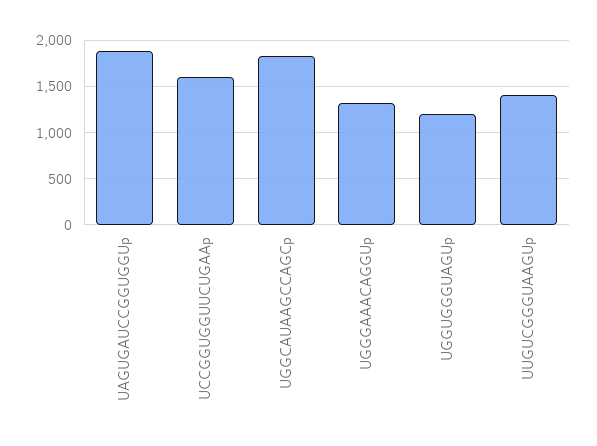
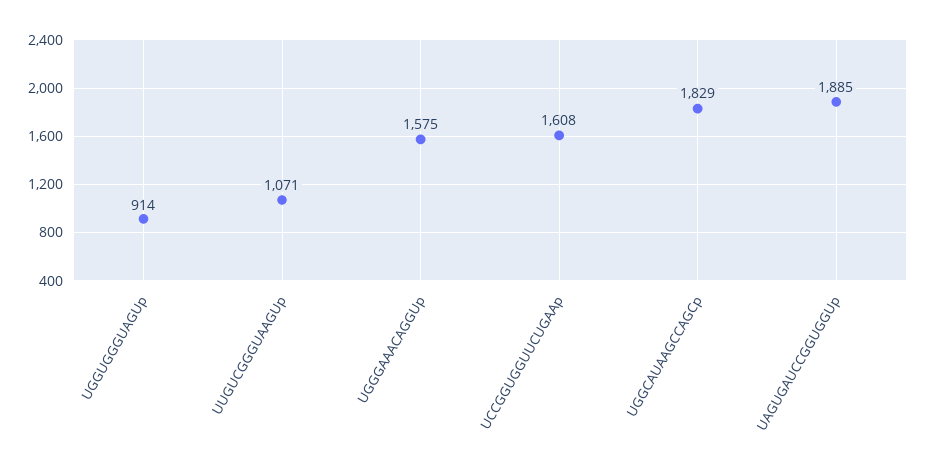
UGGGAAACAGGUp: 1300 -> 1575
UGGUGGGUAGUp: 1200 -> 914
UUGUCGGGUAAGUp: 1400 -> 1071

